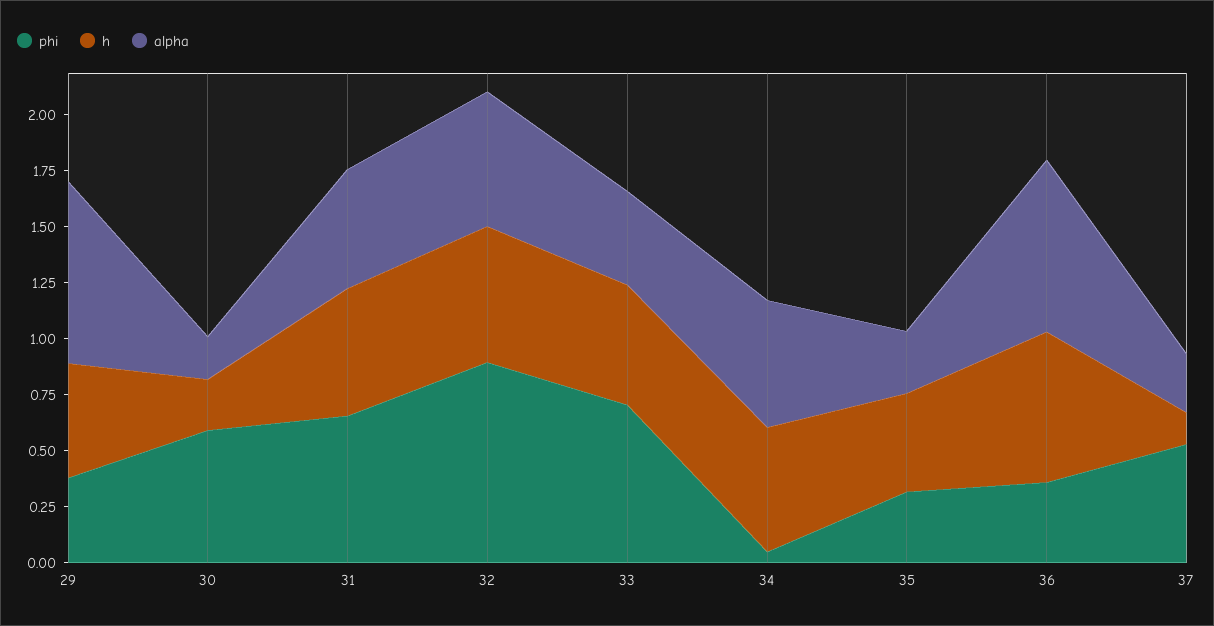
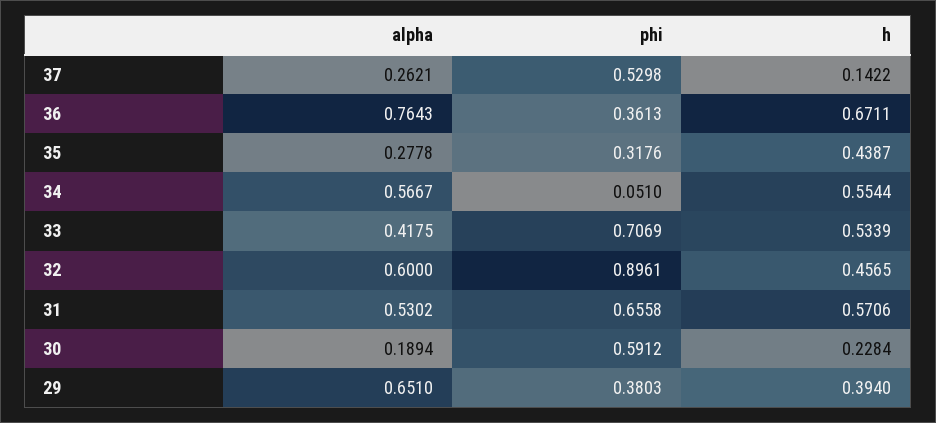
h, 29: 0.5 -> 0.394
alpha, 29: 0.8 -> 0.651
h, 32: 0.6 -> 0.4565

